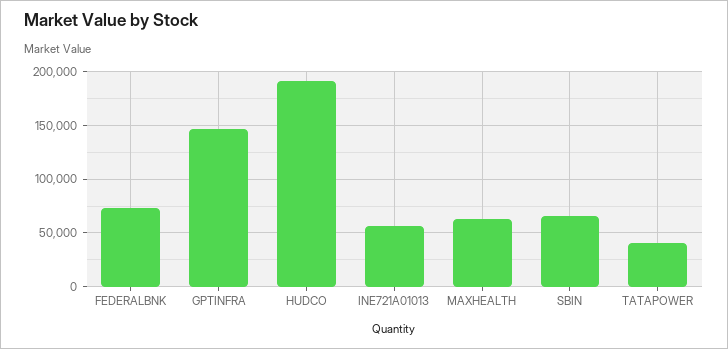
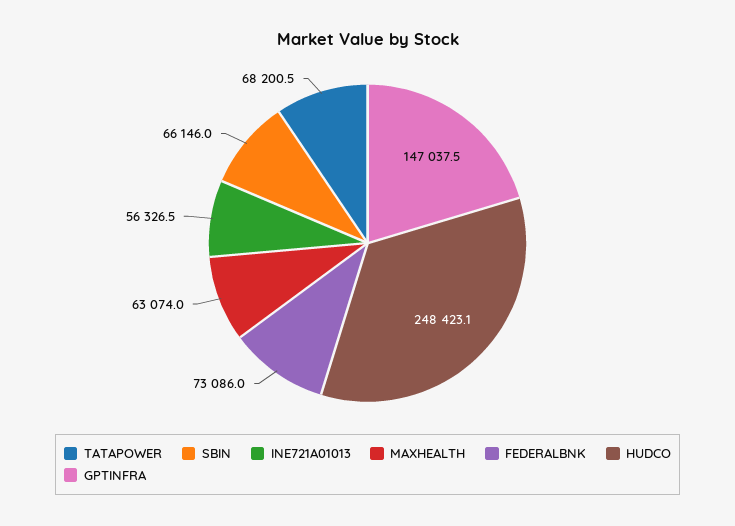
HUDCO: 190000 -> 248423.1
TATAPOWER: 40000 -> 68200.5

